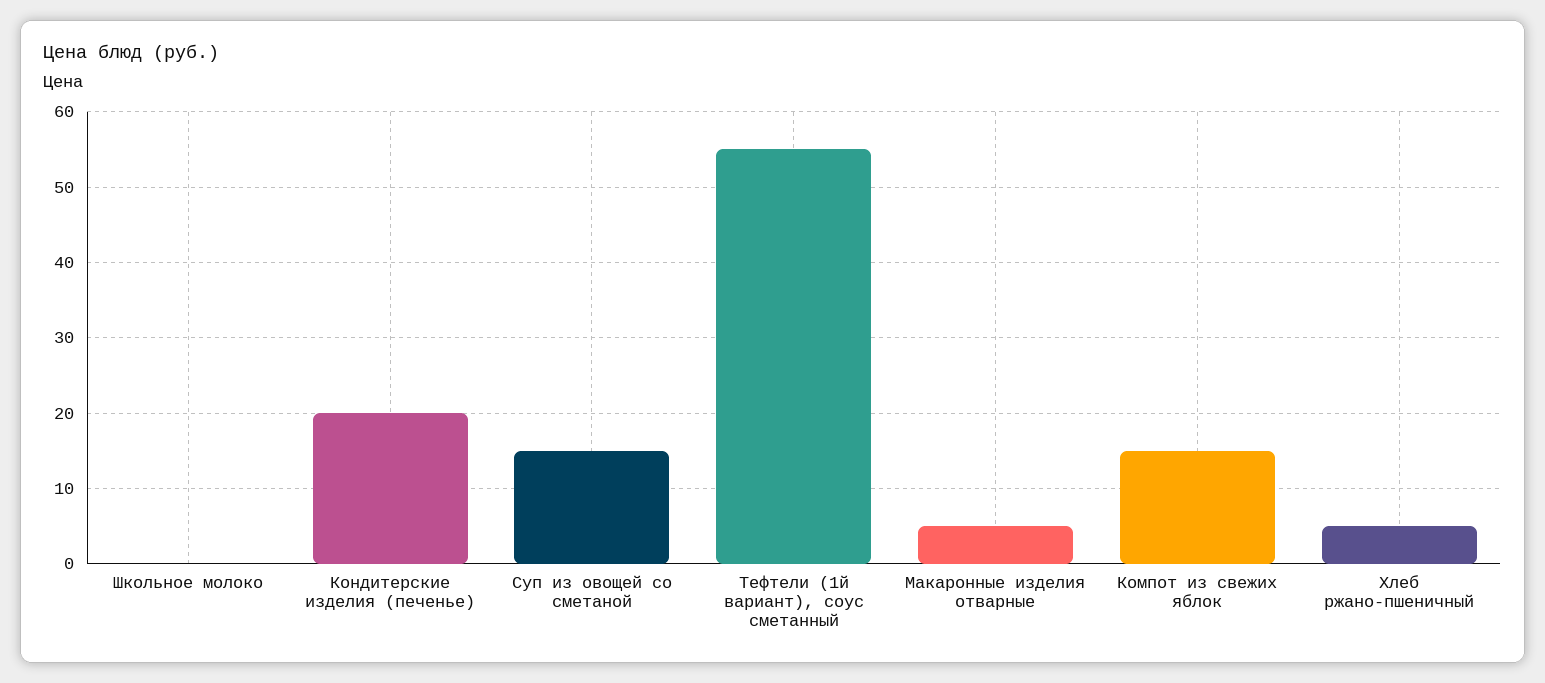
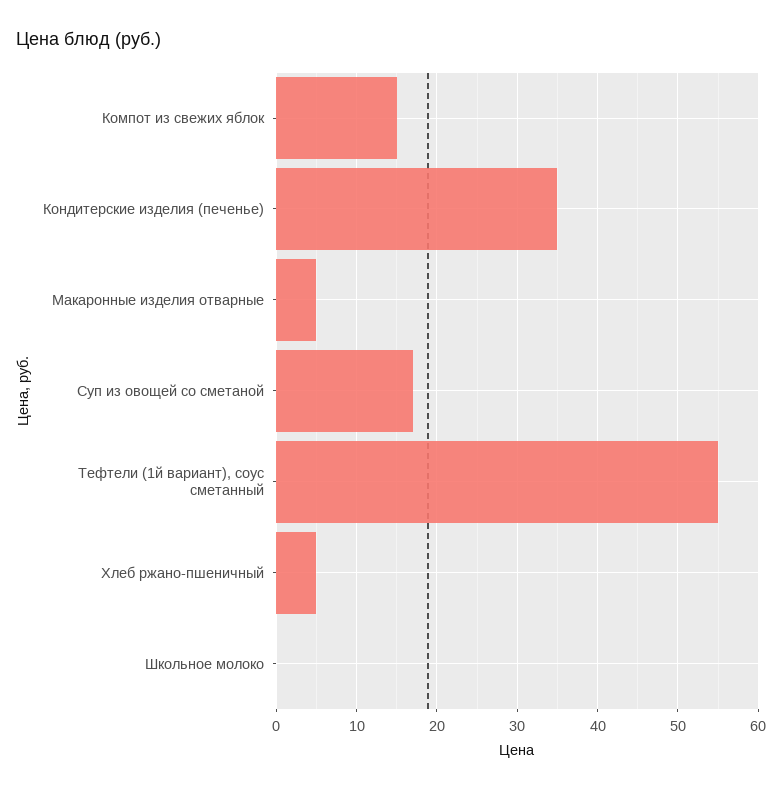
Кондитерские изделия (печенье): 20 -> 35
Суп из овощей со сметаной: 15 -> 17

